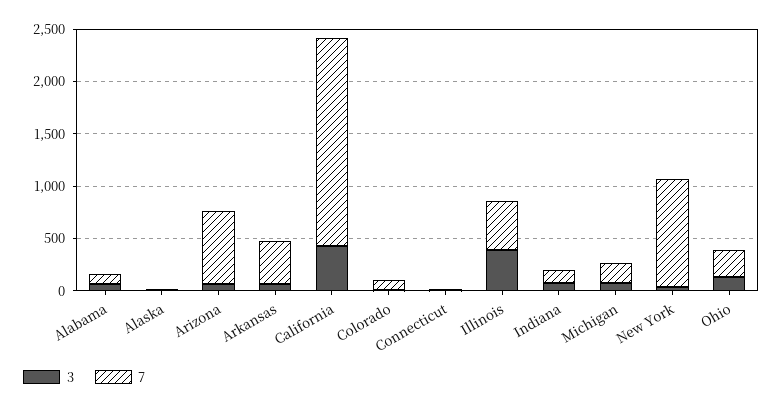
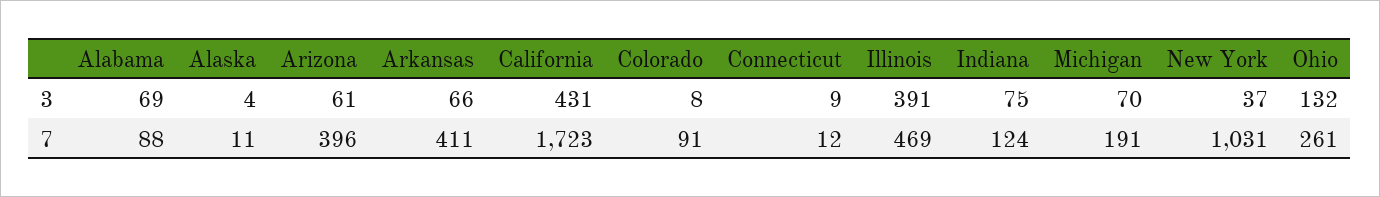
7, Arizona: 700 -> 396
7, California: 2000 -> 1723

